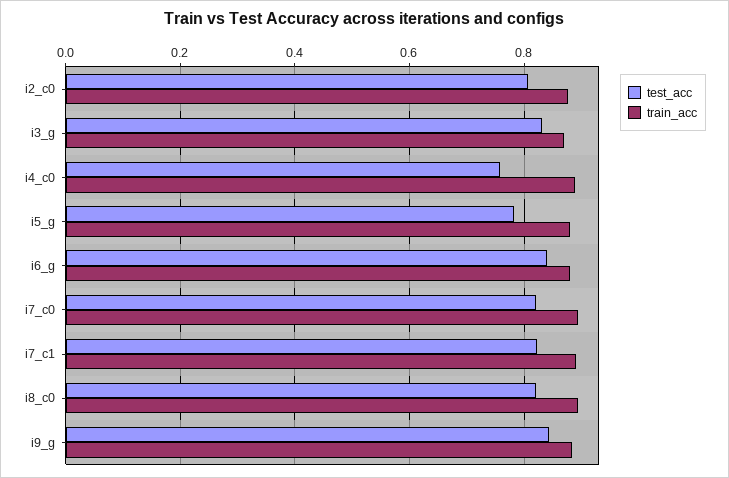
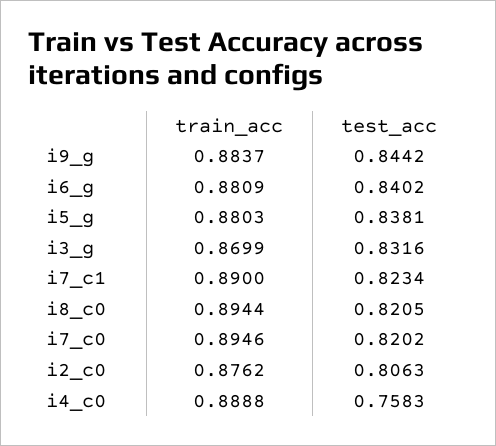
test_acc, i5_g: 0.78 -> 0.8381

